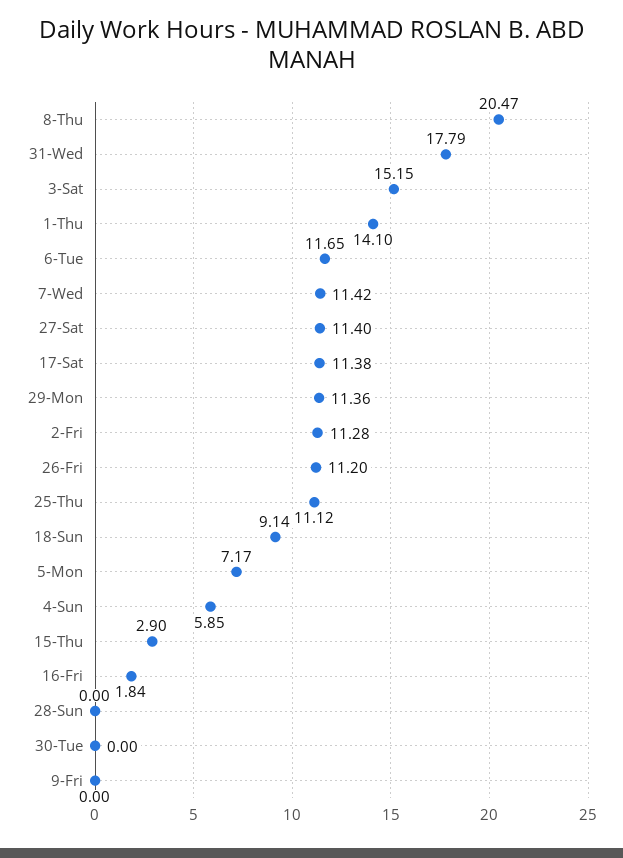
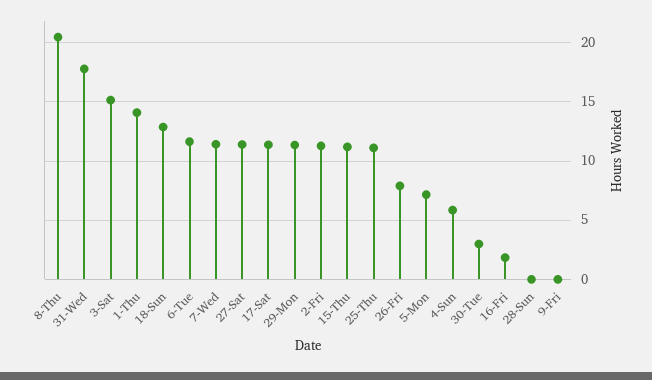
26-Fri: 11.2 -> 8
18-Sun: 9.14 -> 13
15-Thu: 2.9 -> 11
30-Tue: 0 -> 3

